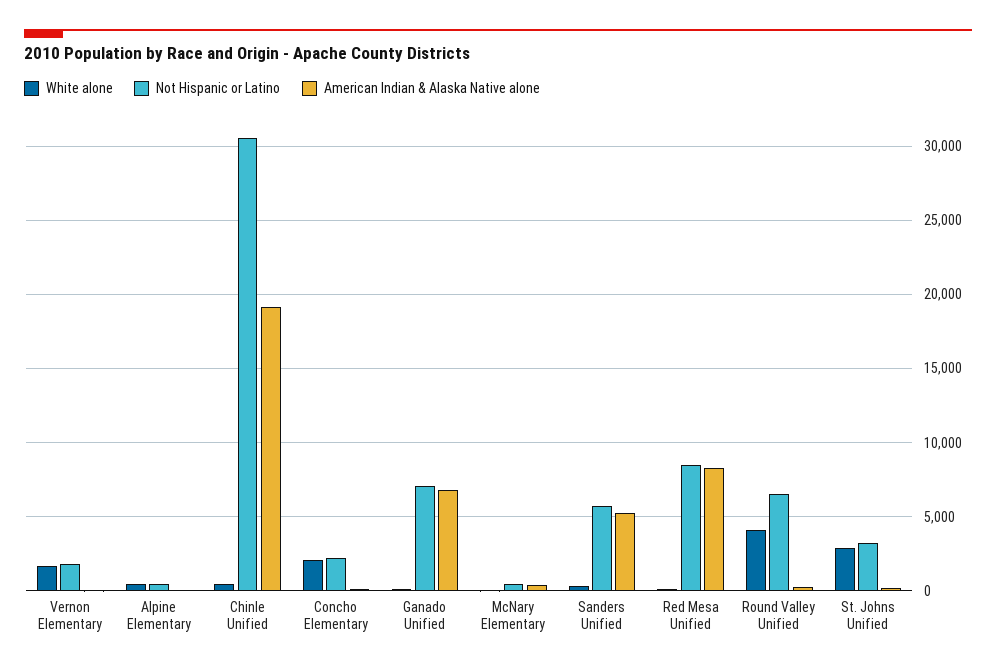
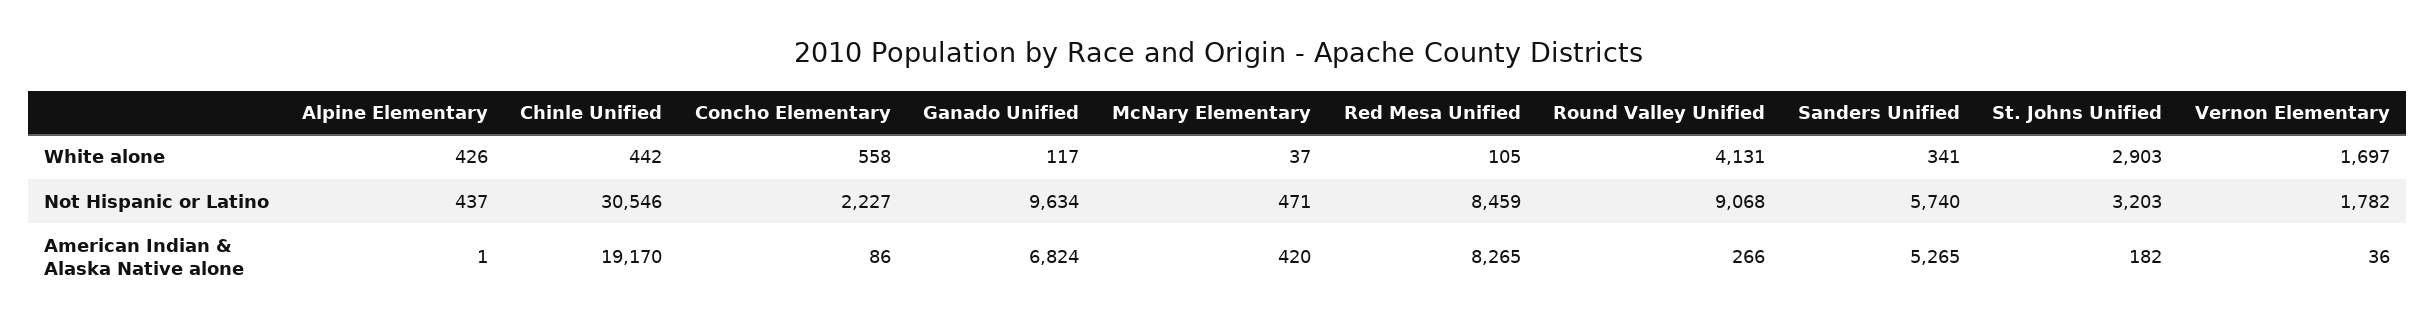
White alone, Concho Elementary: 2000 -> 558
Not Hispanic or Latino, Ganado Unified: 7000 -> 9634
Not Hispanic or Latino, Round Valley Unified: 6500 -> 9068

